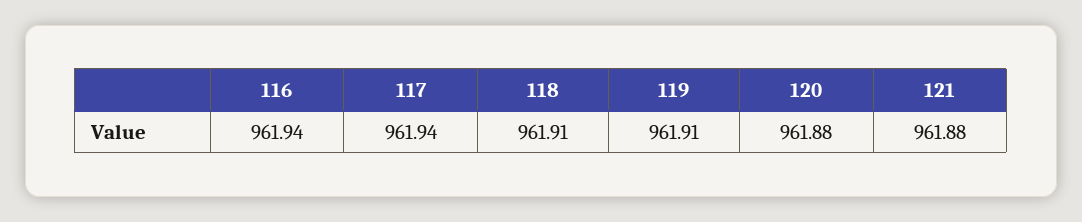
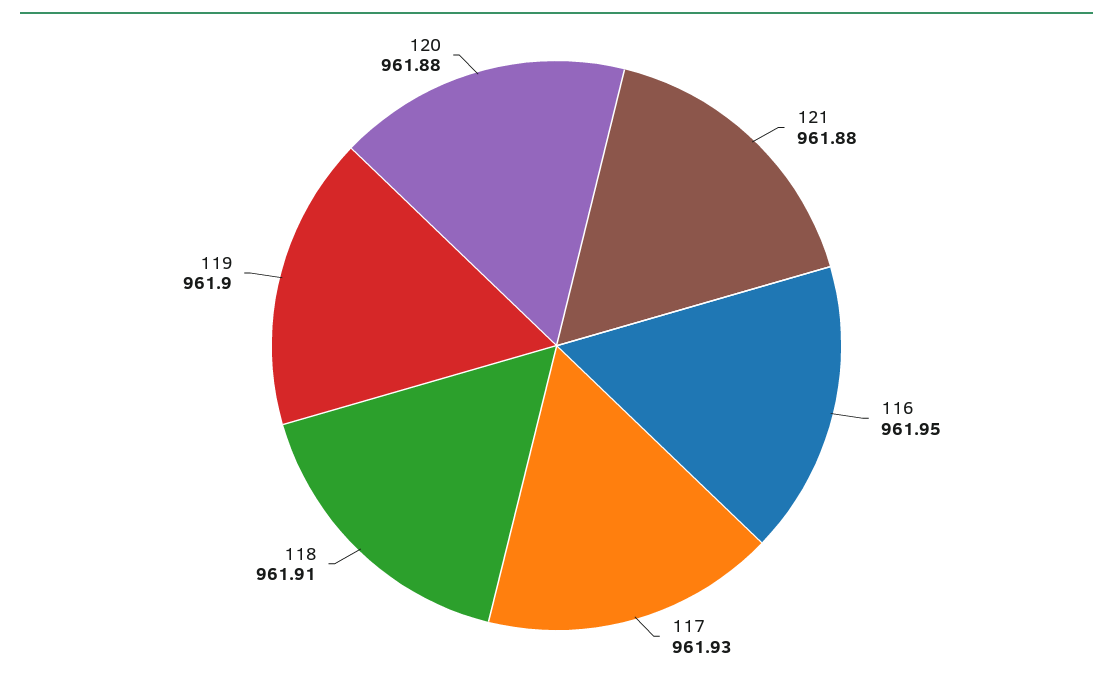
116: 961.94 -> 961.95
117: 961.94 -> 961.93
119: 961.91 -> 961.9

